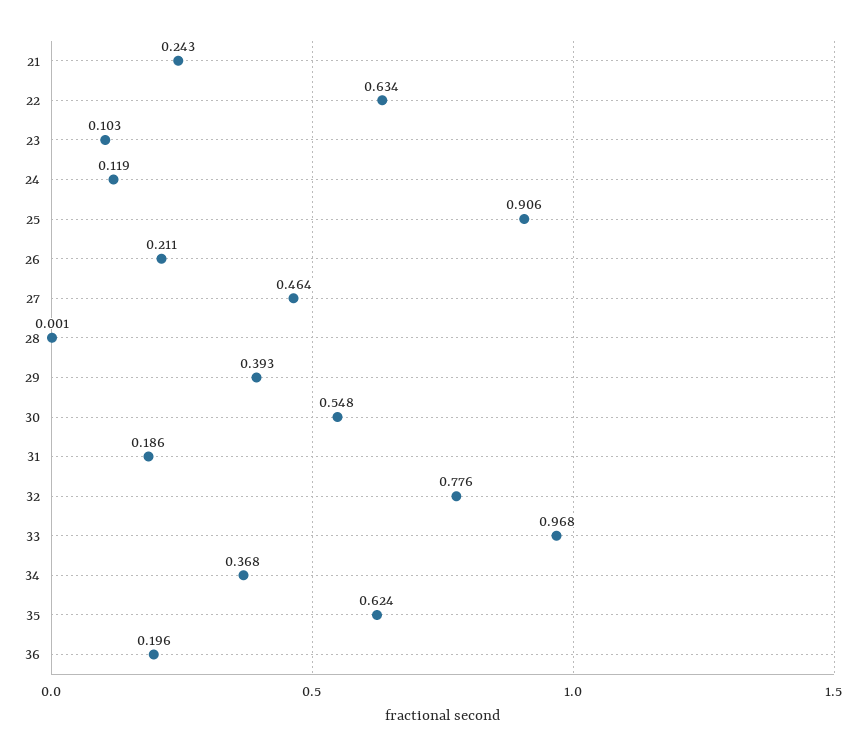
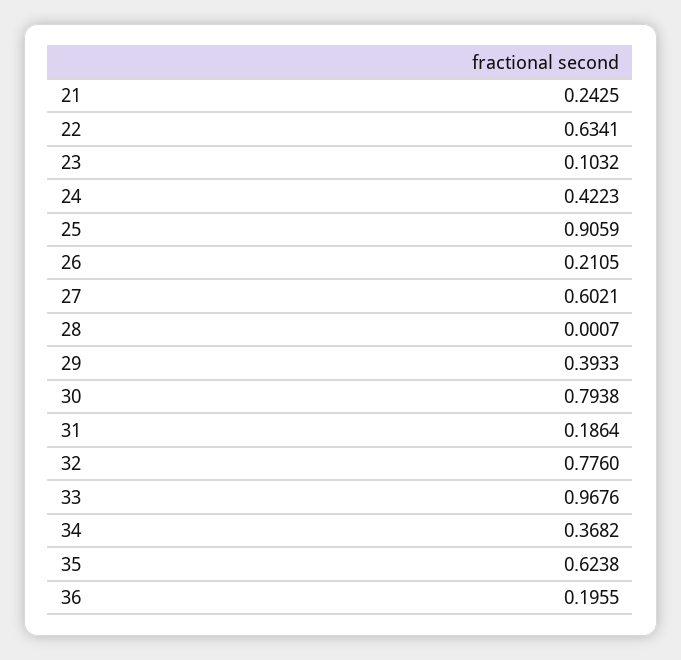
24: 0.119 -> 0.4223
27: 0.464 -> 0.6021
30: 0.548 -> 0.7938

